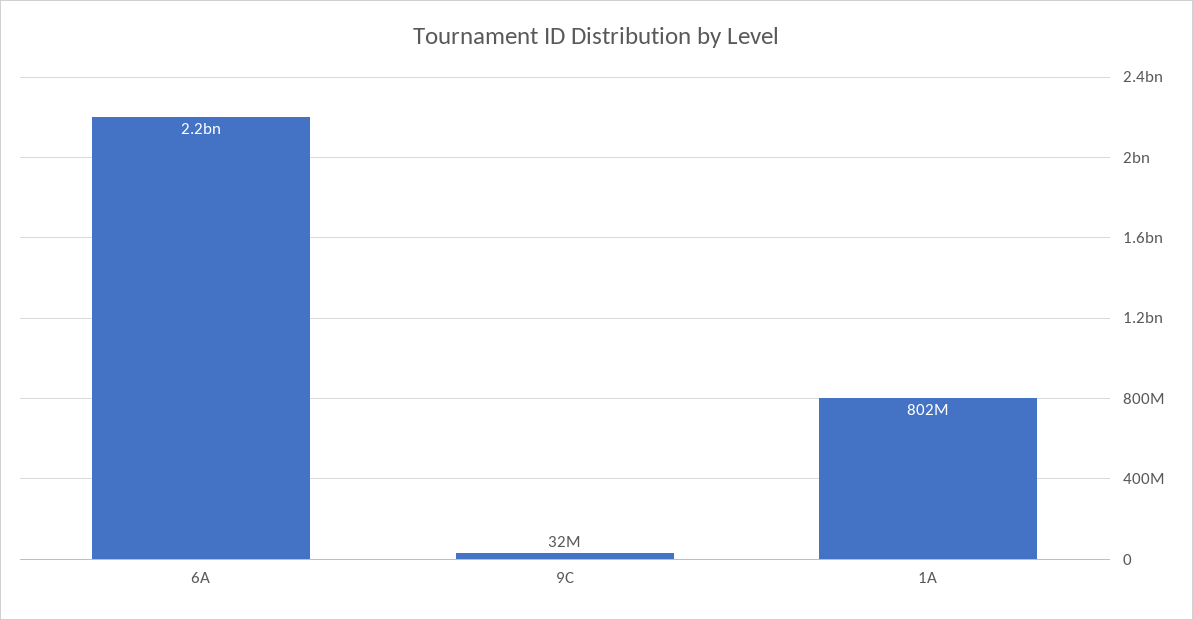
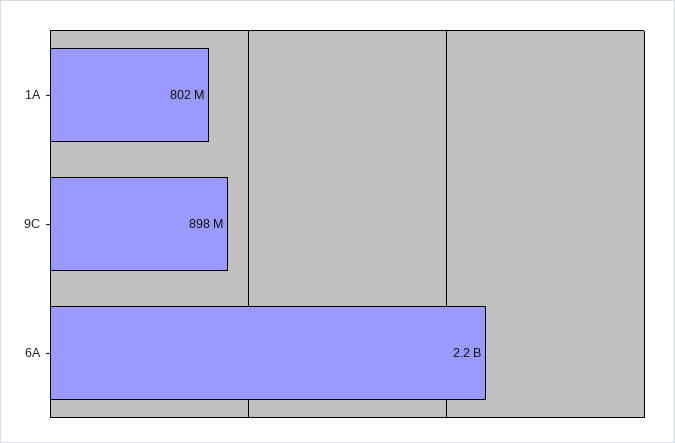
9C: 32000000 -> 898000000

